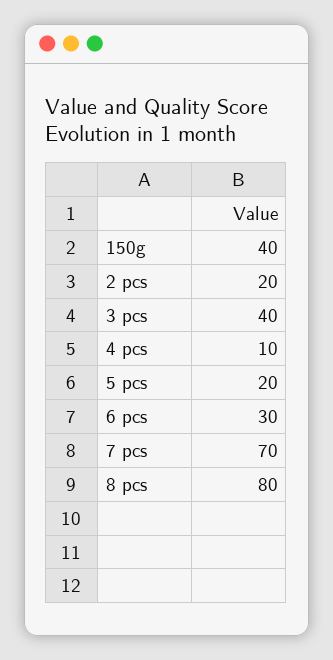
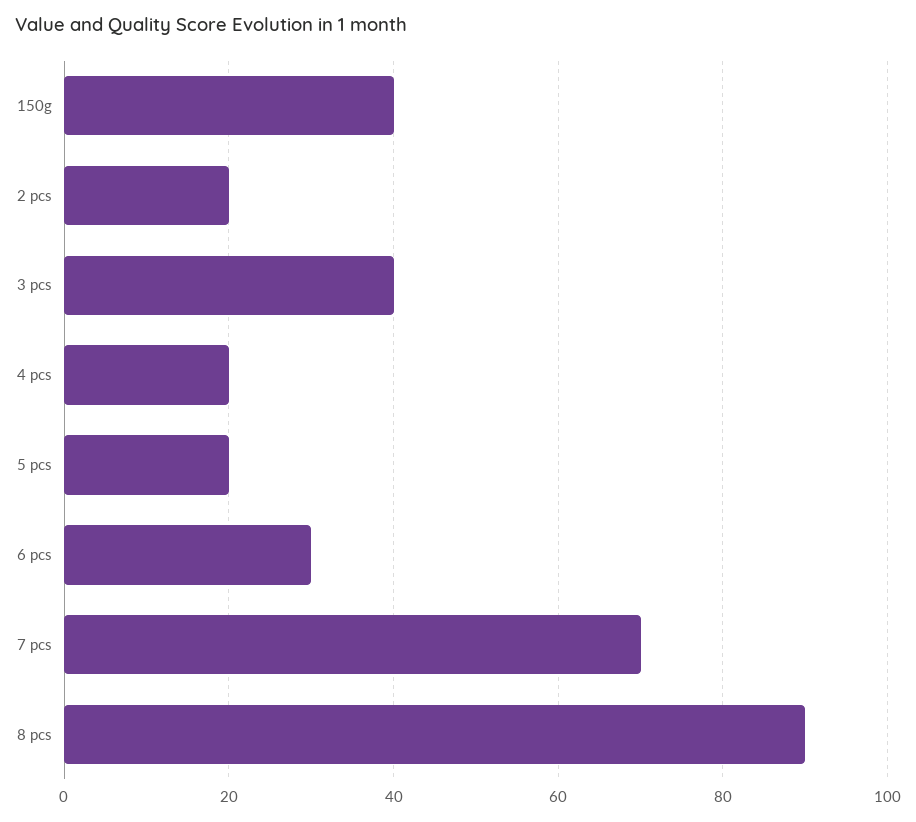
4 pcs: 10 -> 20
8 pcs: 80 -> 90

